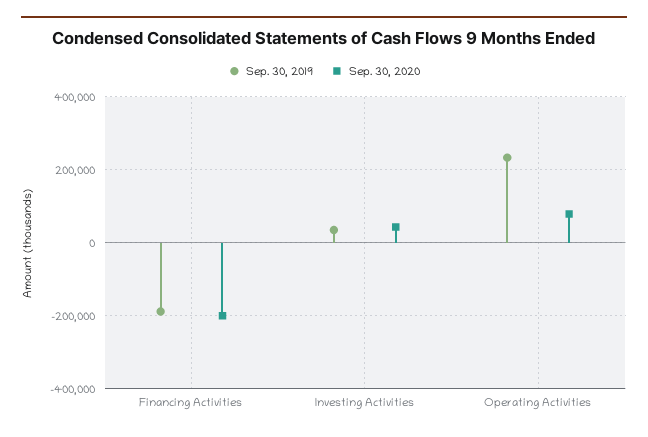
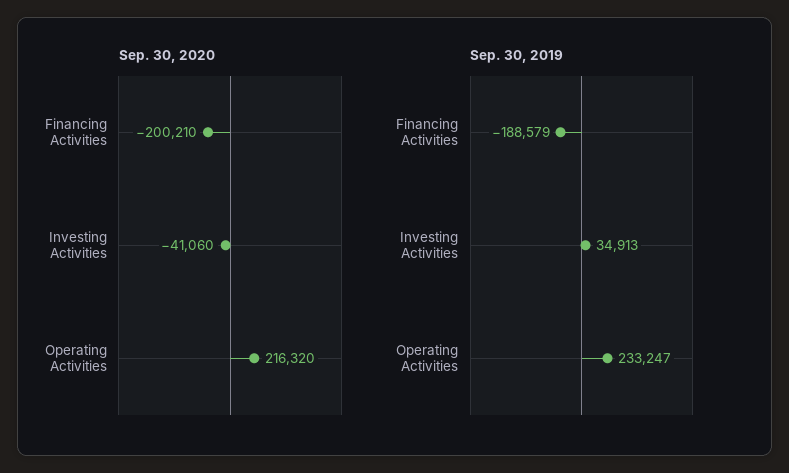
Sep. 30, 2020, Investing Activities: 40000 -> -41060
Sep. 30, 2020, Operating Activities: 80000 -> 216320

